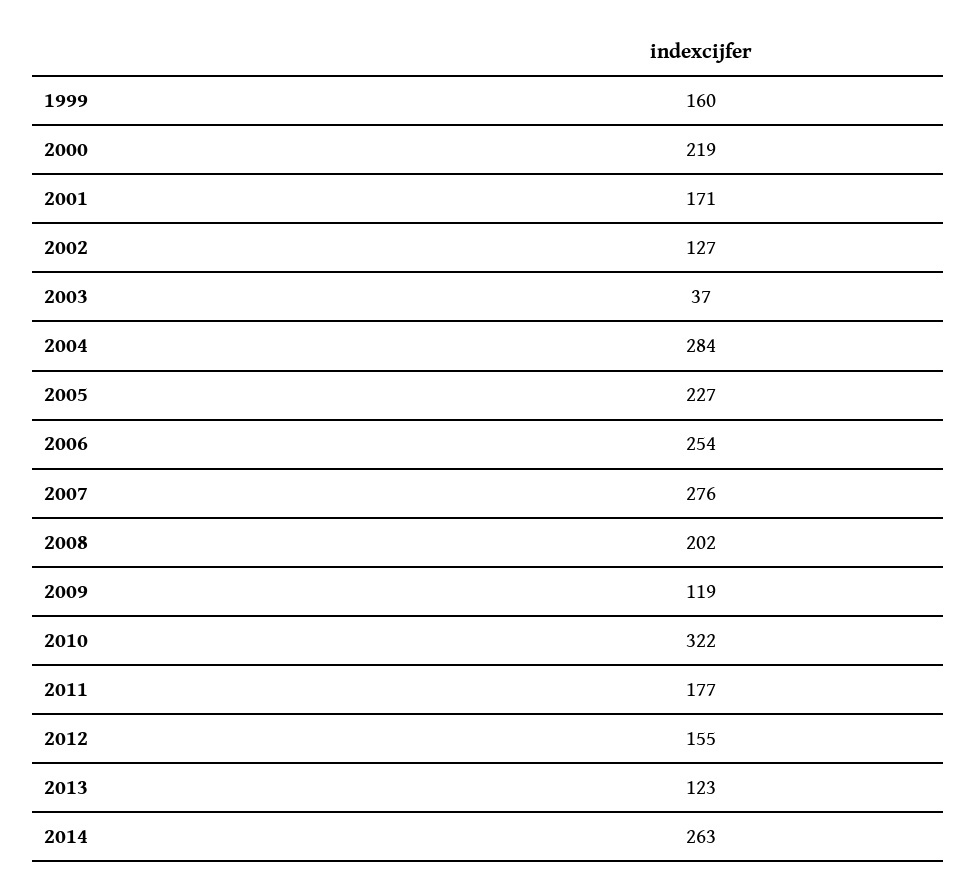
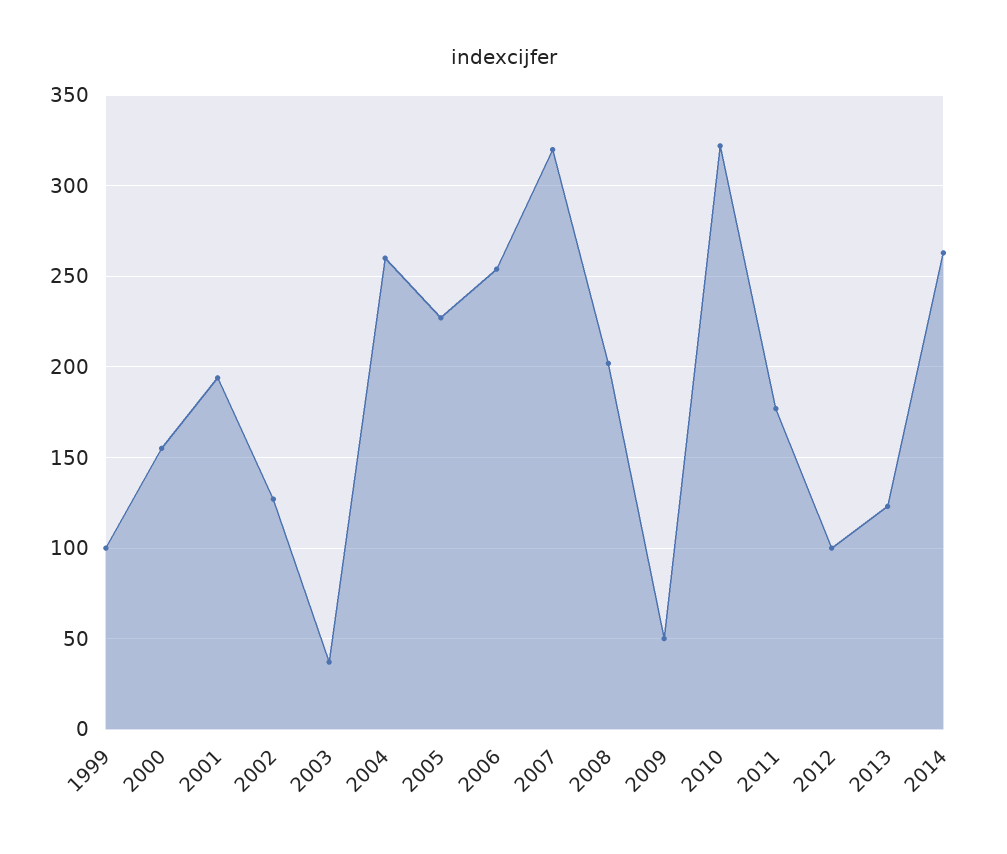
1999: 160 -> 100
2000: 219 -> 155
2001: 171 -> 195
2004: 284 -> 260
2007: 276 -> 320
2009: 119 -> 50
2012: 155 -> 100

